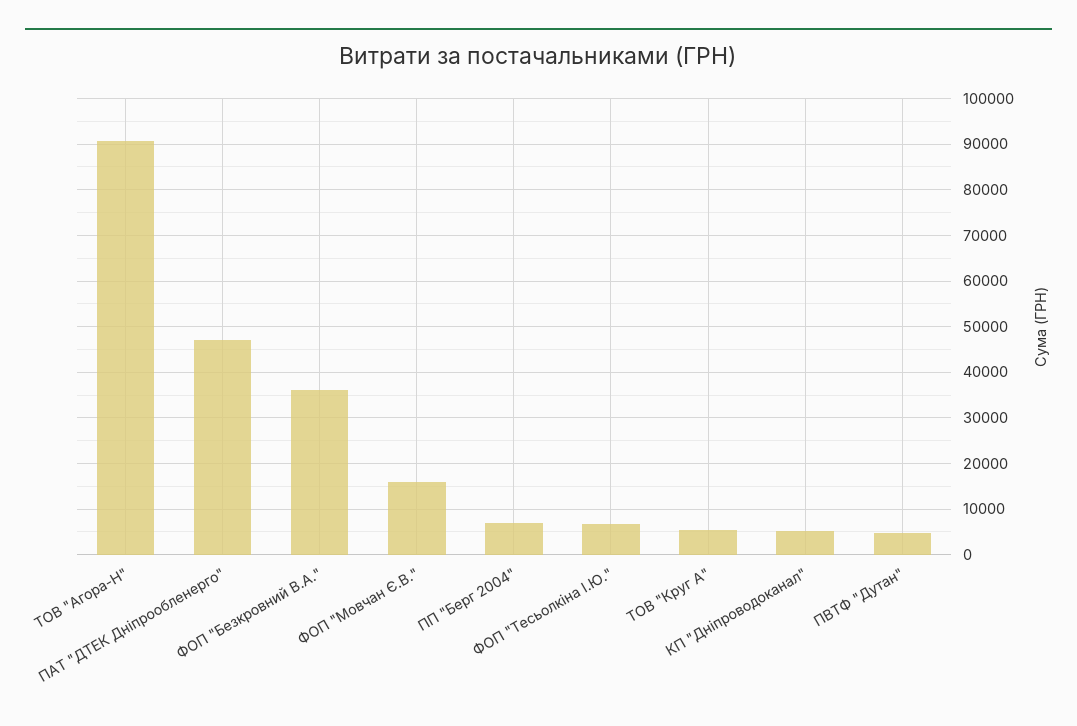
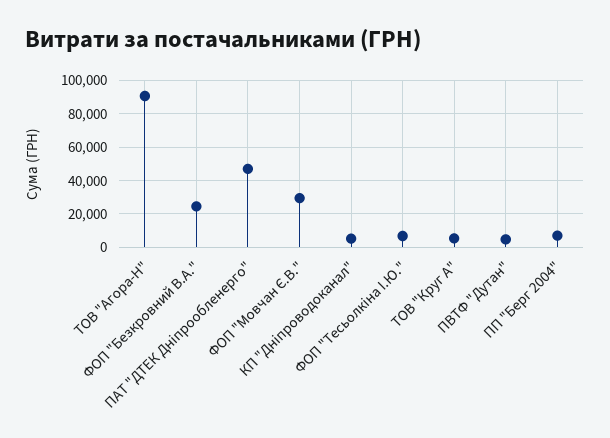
ФОП "Безкровний В.А.": 36000 -> 25000
ФОП "Мовчан Є.В.": 16000 -> 30000

